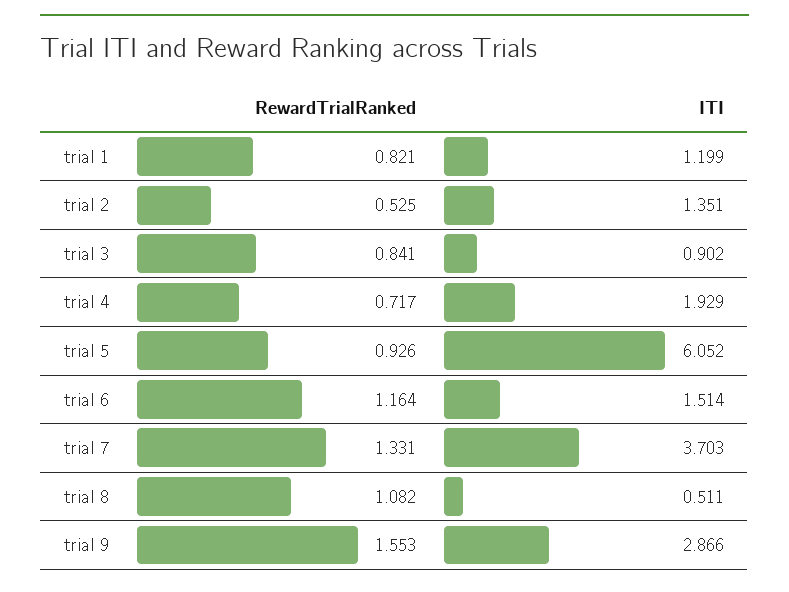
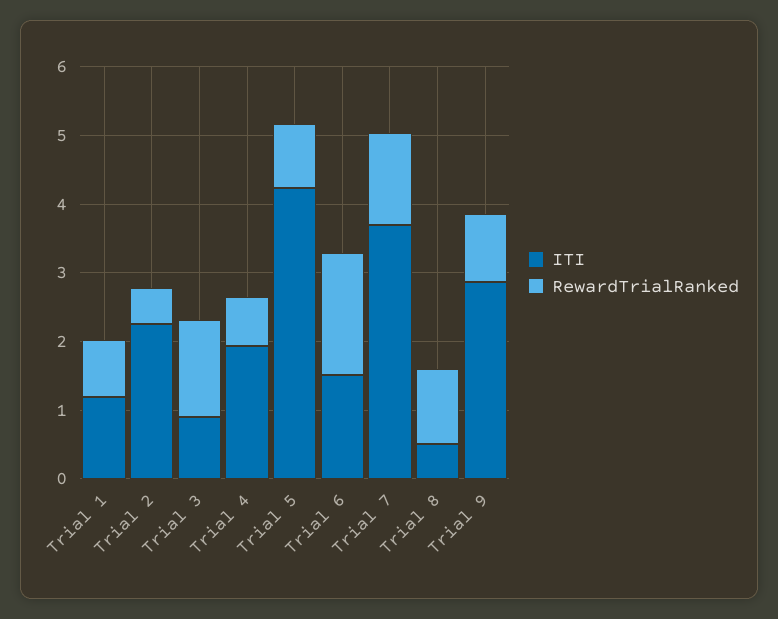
ITI, trial 2: 1.351 -> 2.2
RewardTrialRanked, trial 3: 0.841 -> 1.4
ITI, trial 5: 6.052 -> 4.2
RewardTrialRanked, trial 6: 1.164 -> 1.8
RewardTrialRanked, trial 9: 1.553 -> 1

